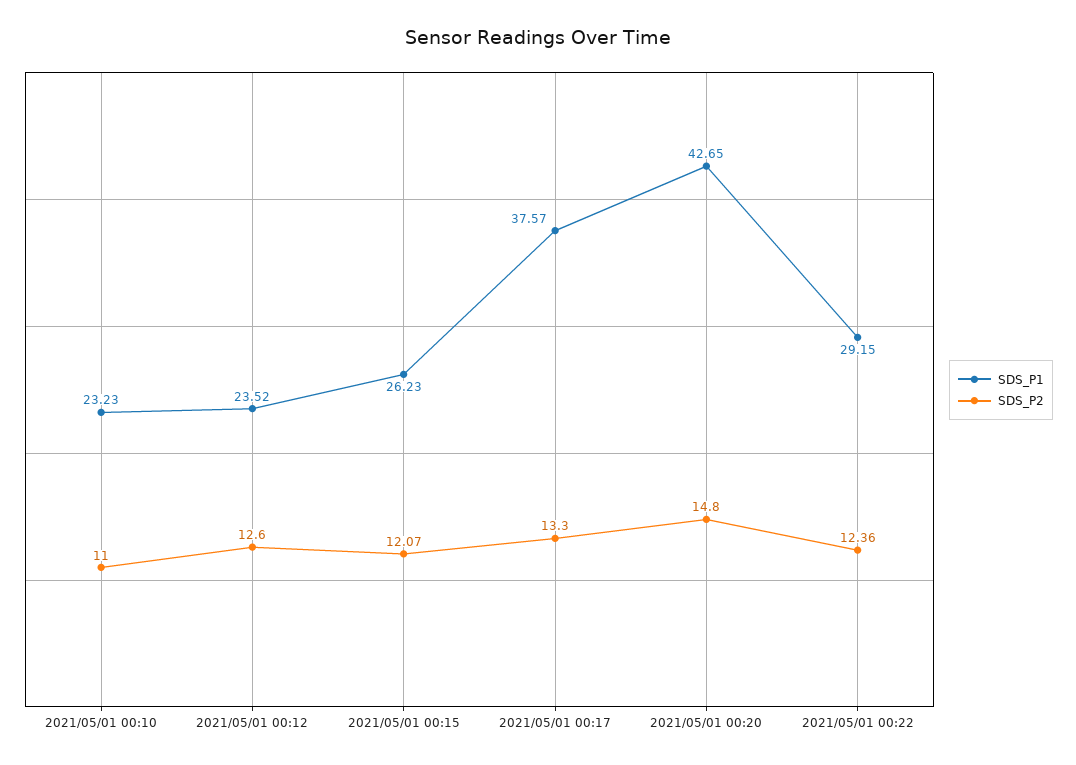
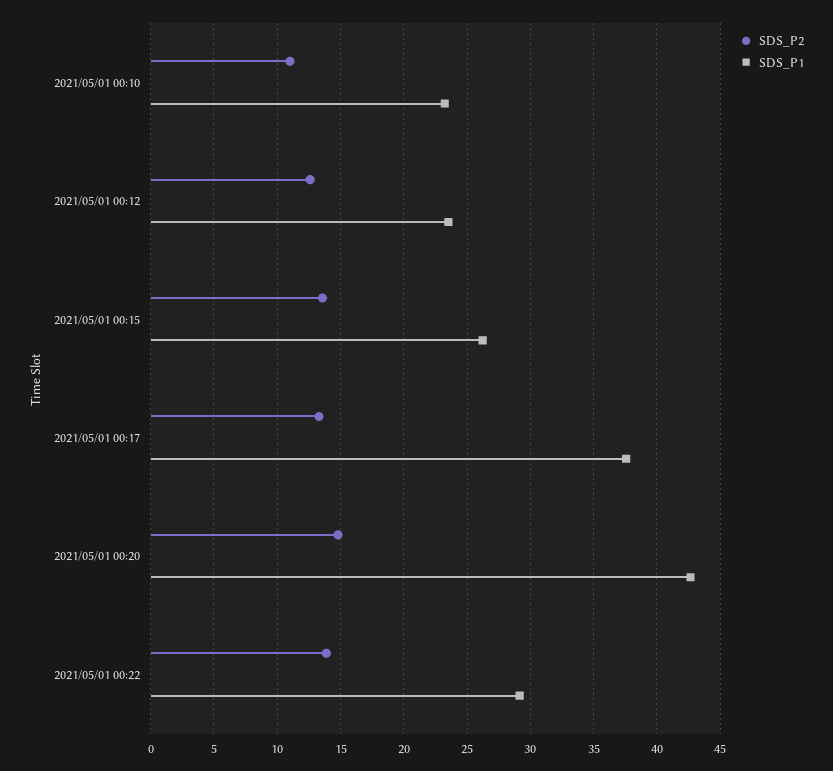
SDS_P2, 2021/05/01 00:15: 12.07 -> 13.5
SDS_P2, 2021/05/01 00:22: 12.36 -> 14

